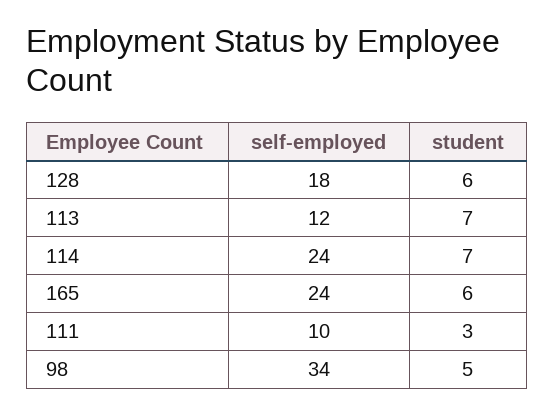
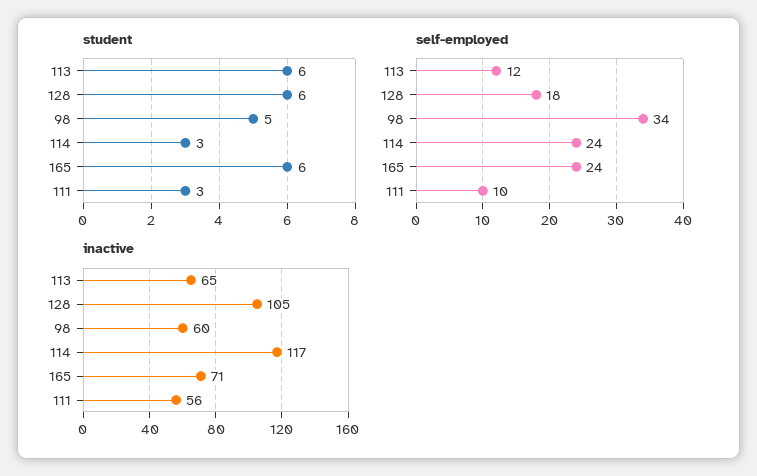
student, 113: 7 -> 6
student, 114: 7 -> 3
inactive, 113: none -> 65
inactive, 128: none -> 105
inactive, 98: none -> 60
inactive, 114: none -> 117
inactive, 165: none -> 71
inactive, 111: none -> 56

